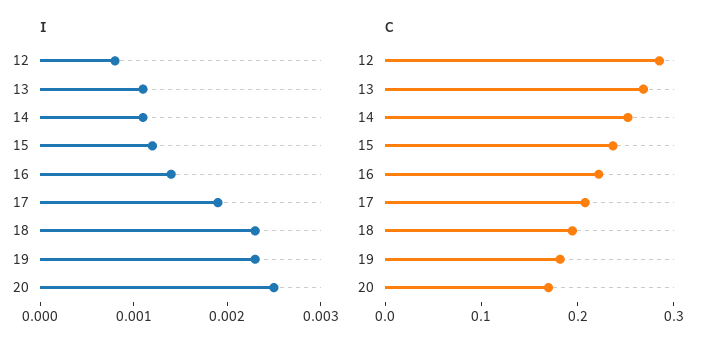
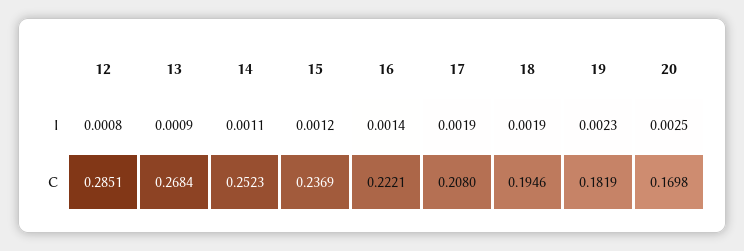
I, 13: 0.0011 -> 0.0009
I, 18: 0.0023 -> 0.0019

